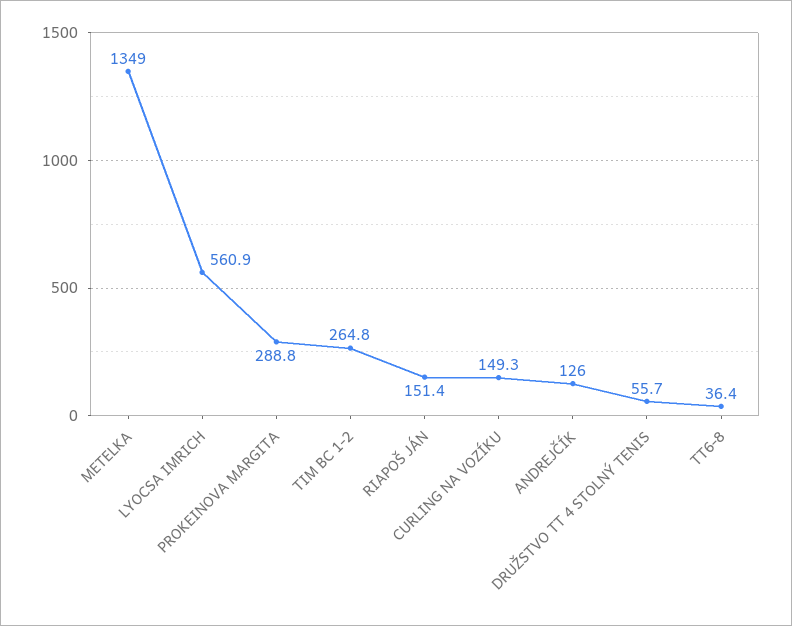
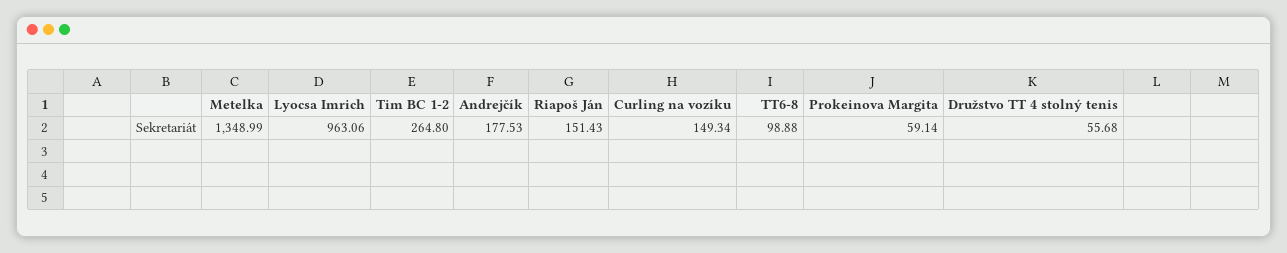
LYOCSA IMRICH: 560.9 -> 963.06
PROKEINOVA MARGITA: 288.8 -> 59.14
ANDREJČÍK: 126 -> 177.53
TT6-8: 36.4 -> 98.88

